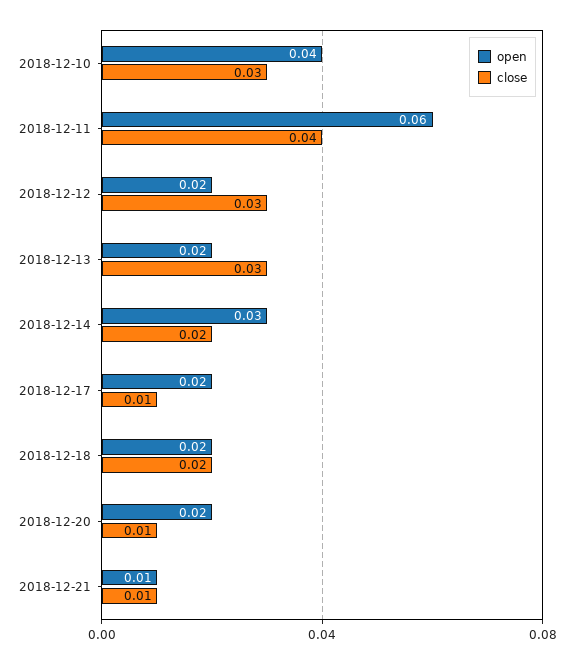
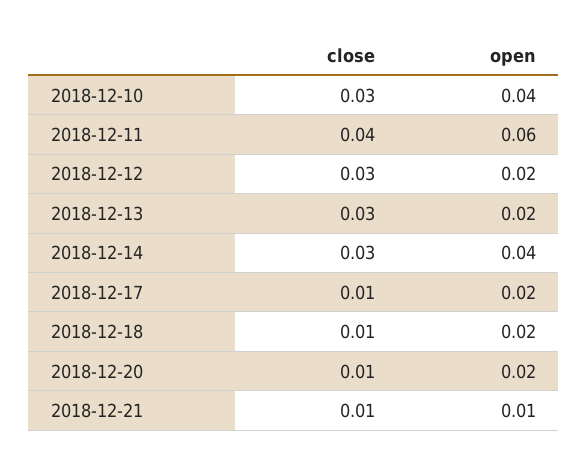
open, 2018-12-14: 0.03 -> 0.04
close, 2018-12-14: 0.02 -> 0.03
close, 2018-12-18: 0.02 -> 0.01

